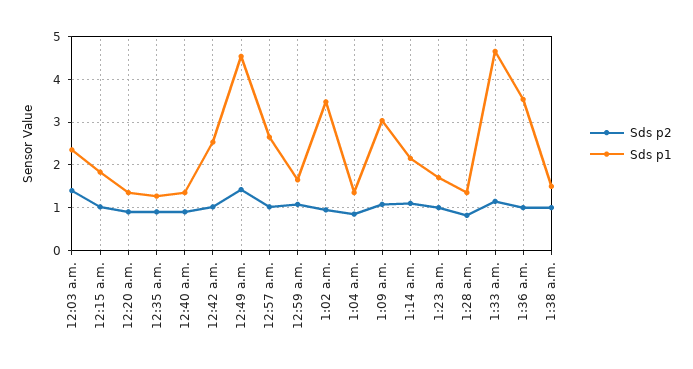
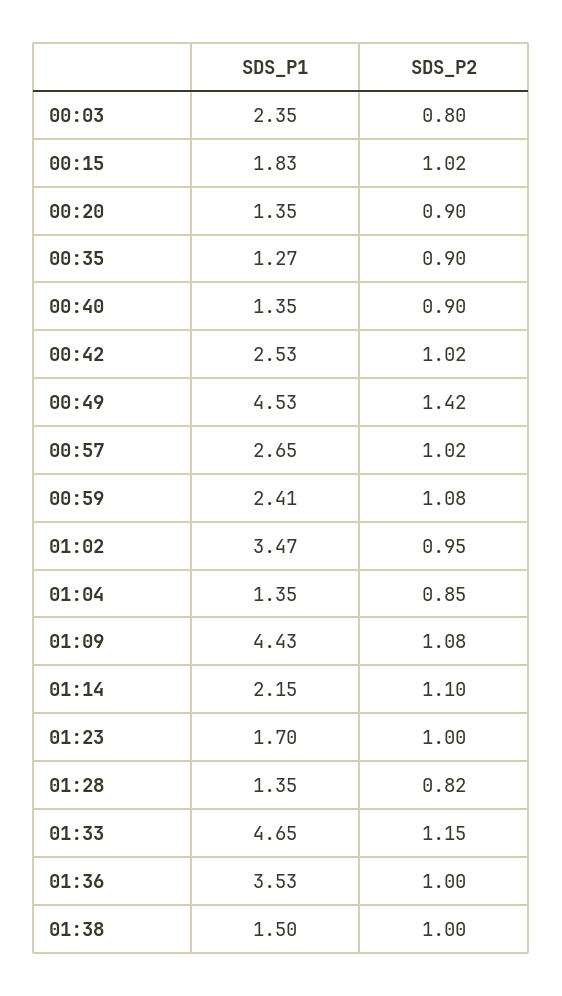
Sds p2, 12:03 a.m.: 1.4 -> 0.8
Sds p1, 12:59 a.m.: 1.6 -> 2.41
Sds p1, 1:09 a.m.: 3 -> 4.43

